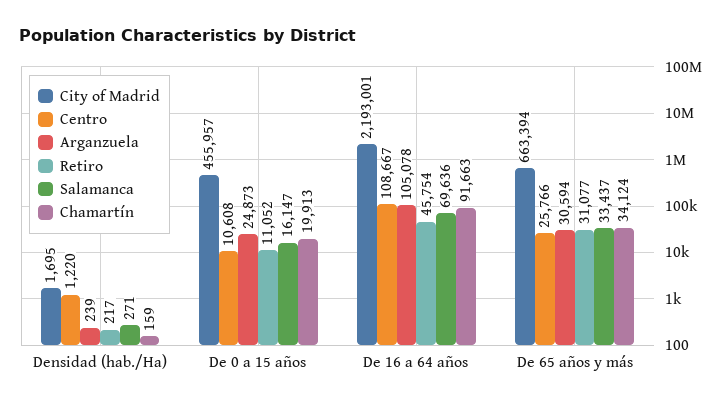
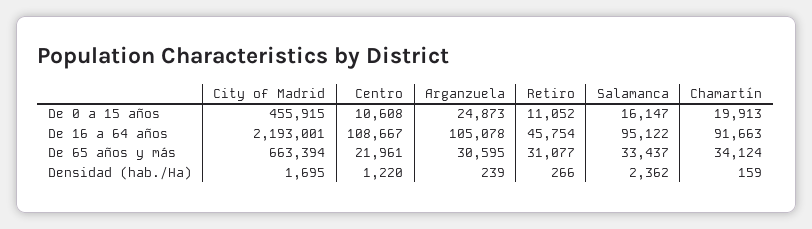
Retiro, Densidad (hab./Ha): 217 -> 266
Salamanca, Densidad (hab./Ha): 271 -> 2362
City of Madrid, De 0 a 15 años: 455957 -> 455915
Salamanca, De 16 a 64 años: 69636 -> 95122
Centro, De 65 años y más: 25766 -> 21961
Arganzuela, De 65 años y más: 30594 -> 30595

